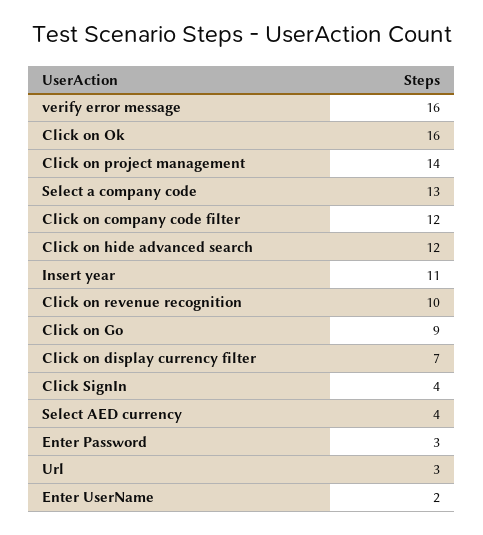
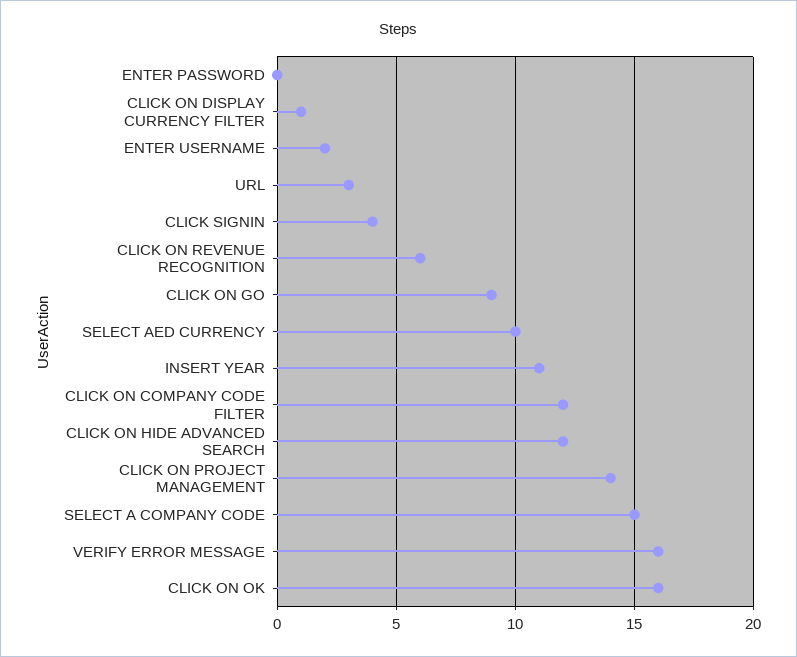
Select a company code: 13 -> 15
Click on revenue recognition: 10 -> 6
Click on display currency filter: 7 -> 1
Select AED currency: 4 -> 10
Enter Password: 3 -> 0

